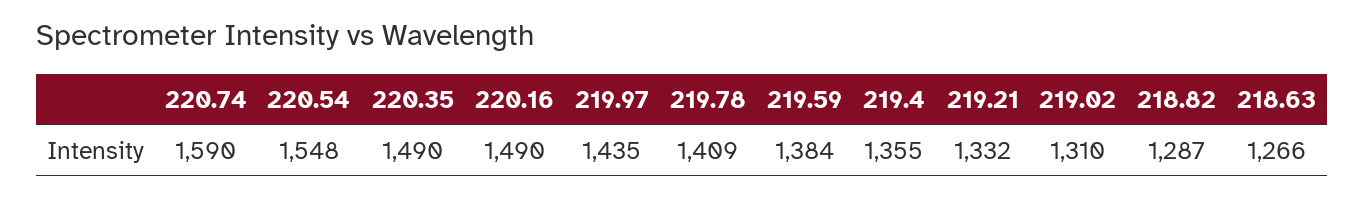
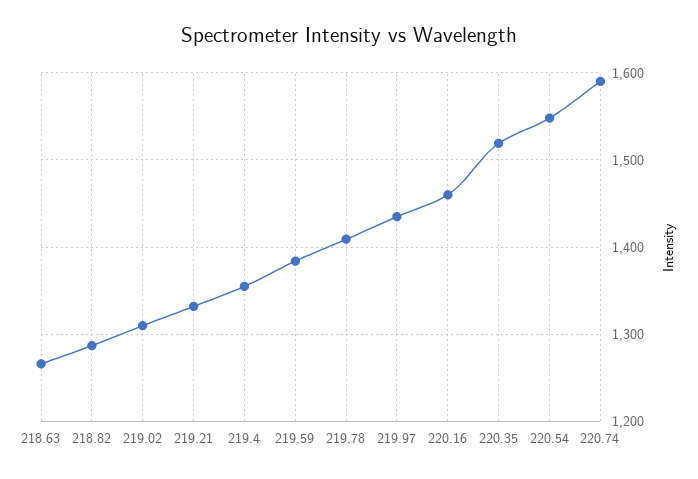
220.35: 1490 -> 1520
220.16: 1490 -> 1460

